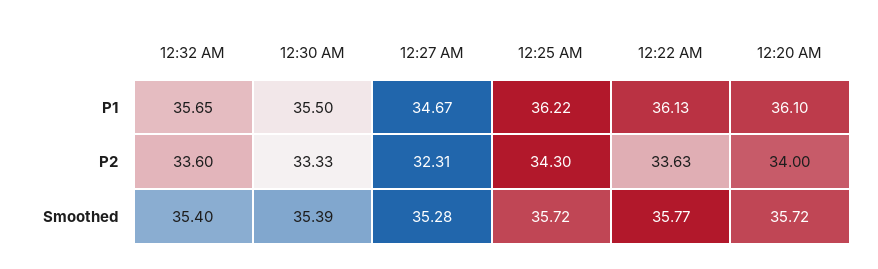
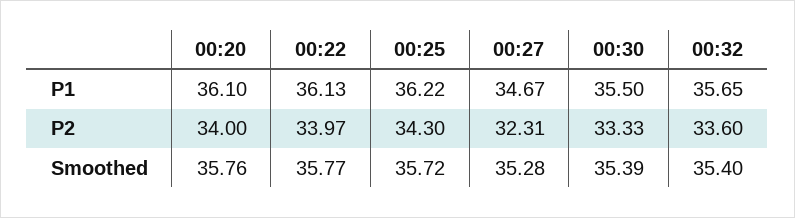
12:22 AM, P2: 33.63 -> 33.97
12:20 AM, Smoothed: 35.72 -> 35.76

